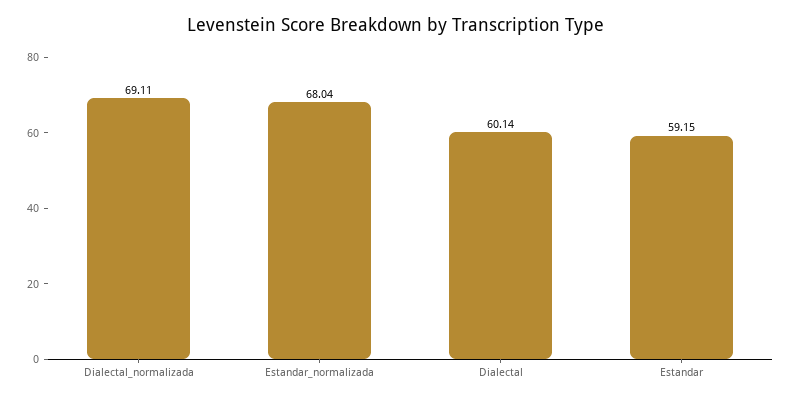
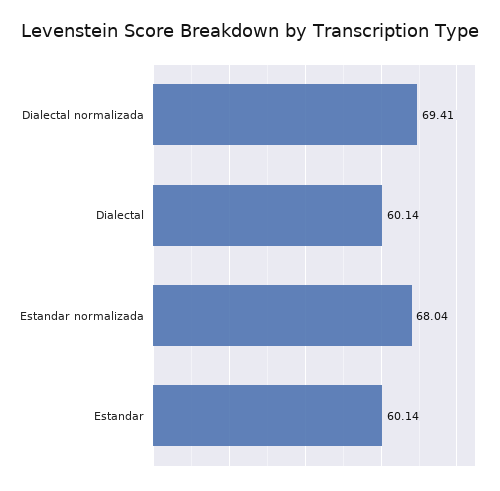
Dialectal_normalizada: 69.11 -> 69.41
Estandar: 59.15 -> 60.14

